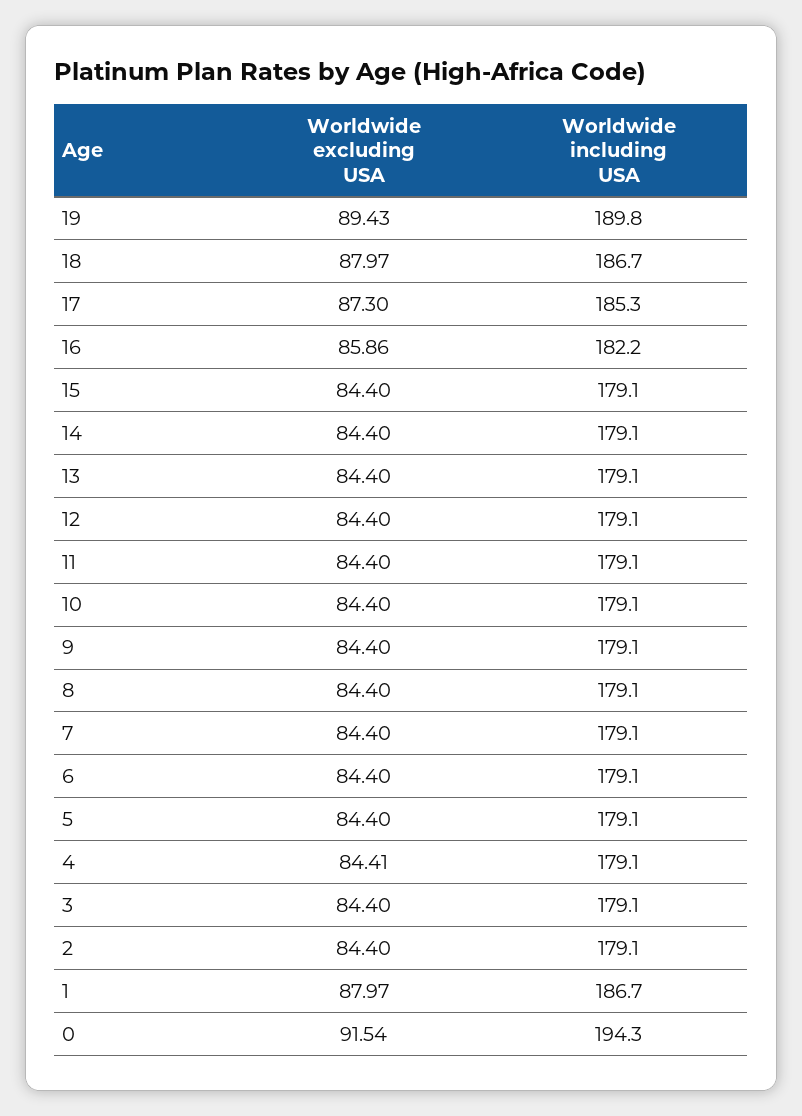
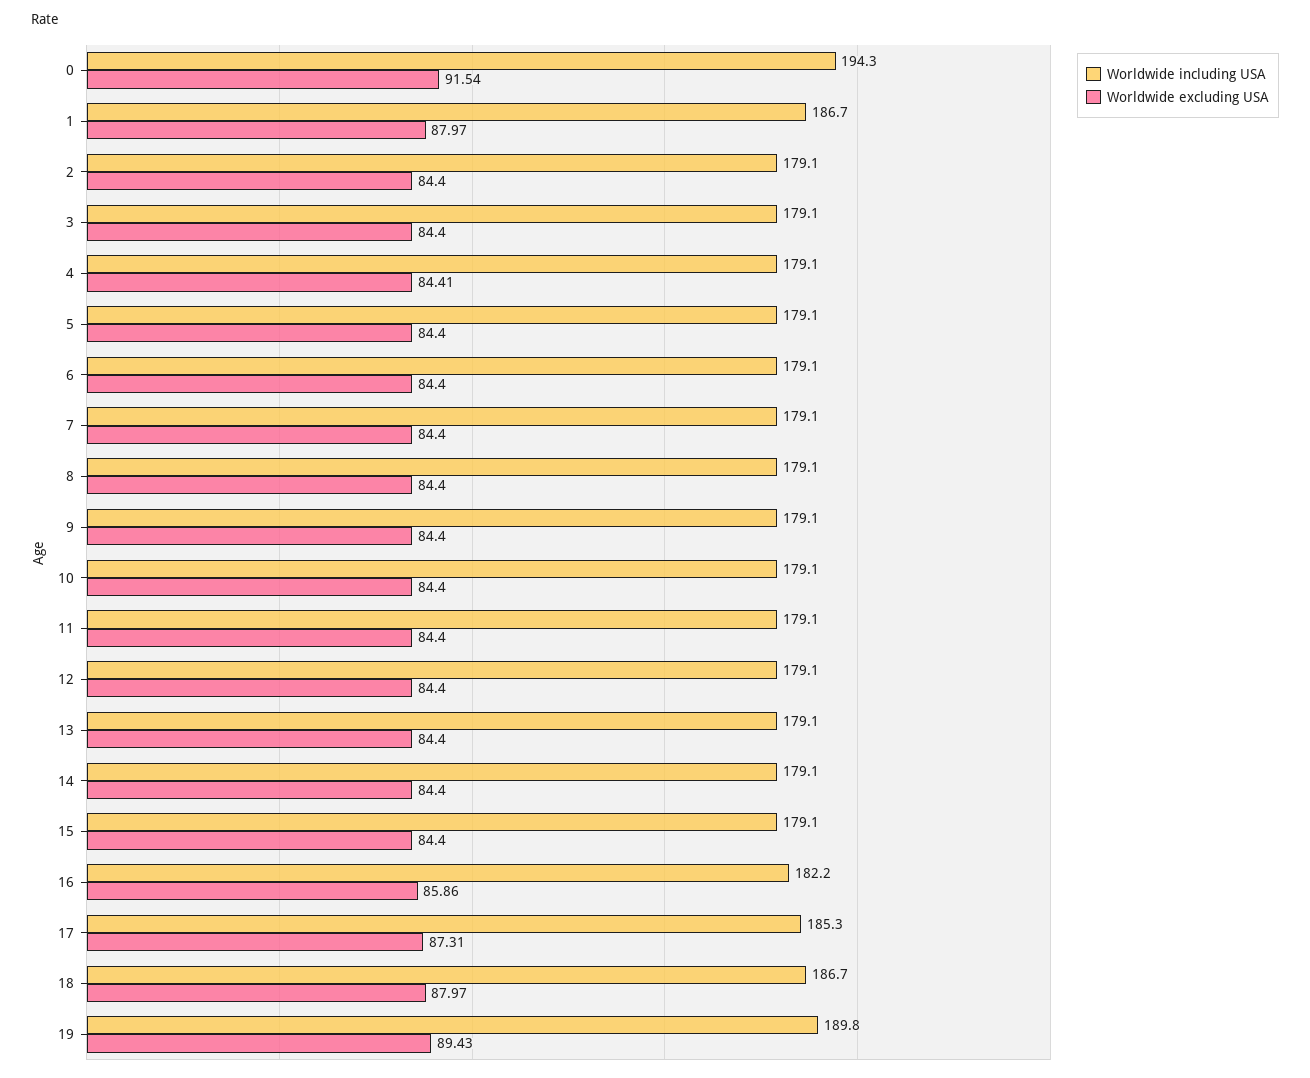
Worldwide excluding USA, 17: 87.3 -> 87.31

